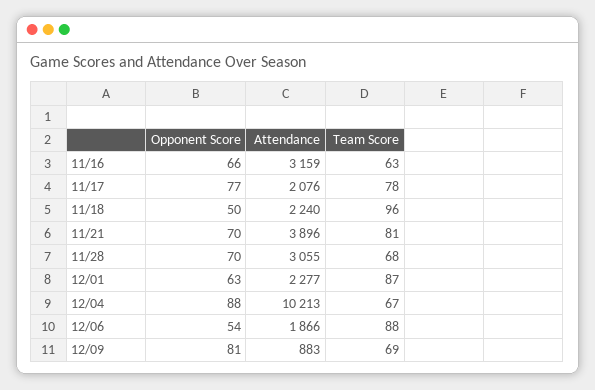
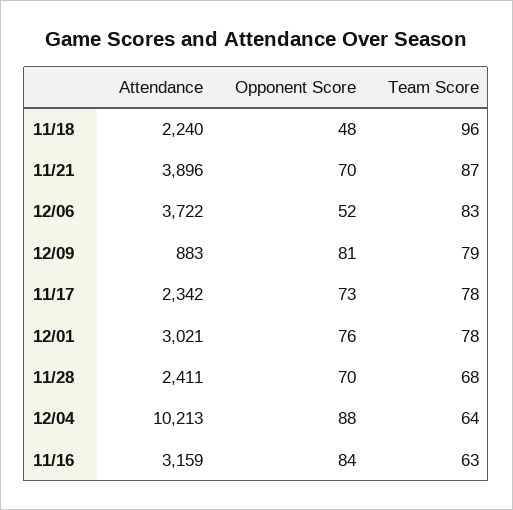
Opponent Score, 11/16: 66 -> 84
Opponent Score, 11/17: 77 -> 73
Attendance, 11/17: 2076 -> 2342
Opponent Score, 11/18: 50 -> 48
Team Score, 11/21: 81 -> 87
Attendance, 11/28: 3055 -> 2411
Opponent Score, 12/01: 63 -> 76
Attendance, 12/01: 2277 -> 3021
Team Score, 12/01: 87 -> 78
Team Score, 12/04: 67 -> 64
Opponent Score, 12/06: 54 -> 52
Attendance, 12/06: 1866 -> 3722
Team Score, 12/06: 88 -> 83
Team Score, 12/09: 69 -> 79

